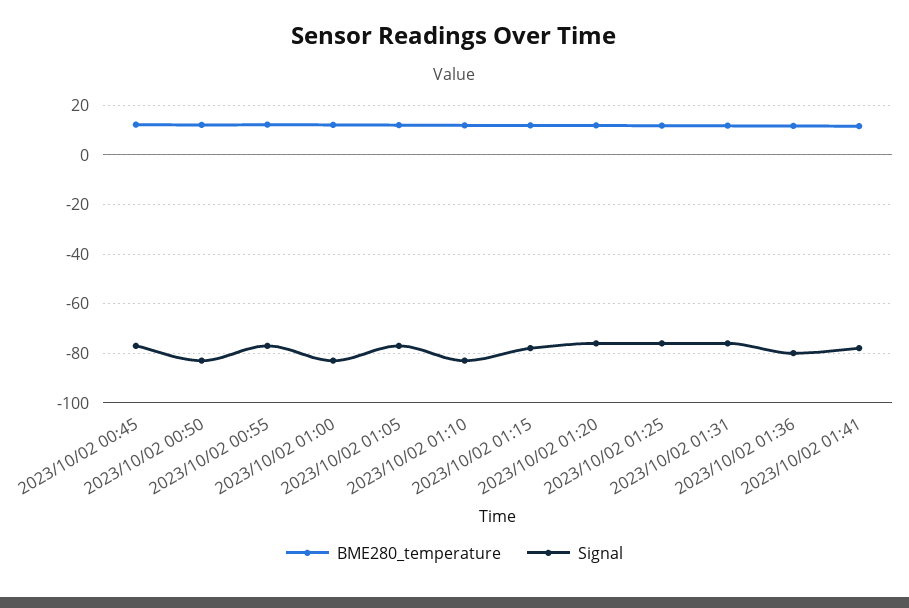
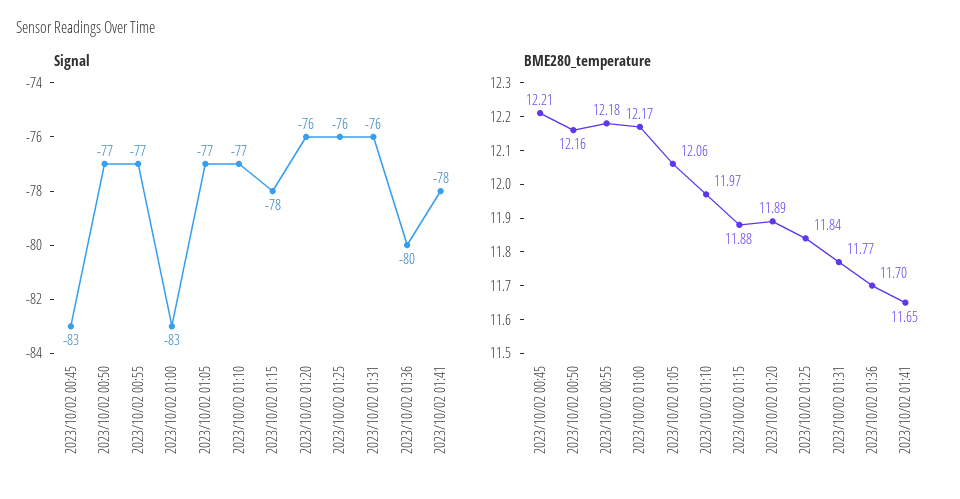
Signal, 2023/10/02 00:45: -77.5 -> -83
Signal, 2023/10/02 00:50: -82.5 -> -77
Signal, 2023/10/02 01:10: -82.5 -> -77

